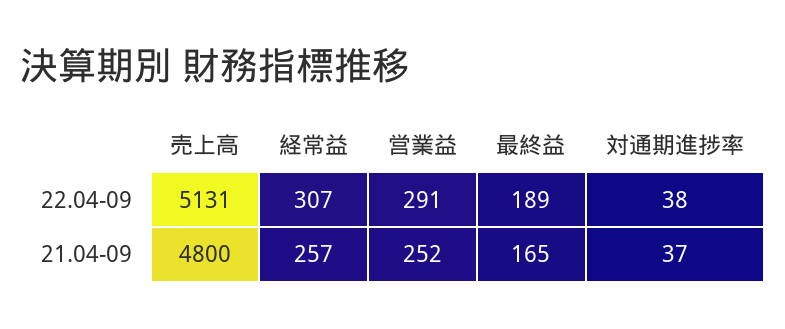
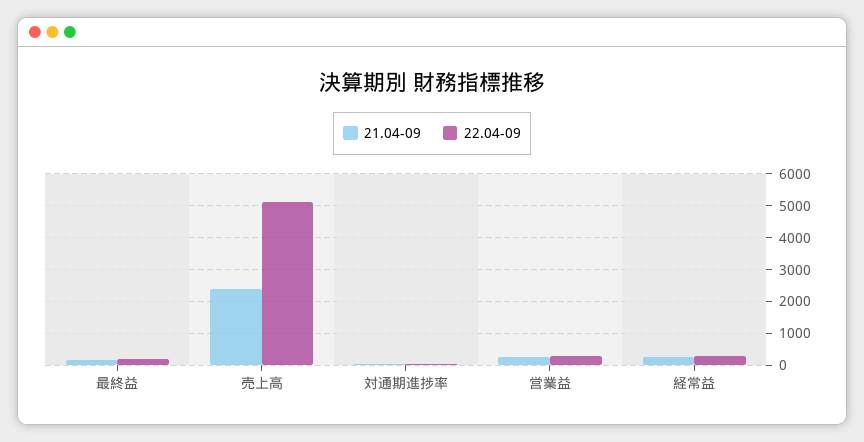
21.04-09, 売上高: 4800 -> 2400

